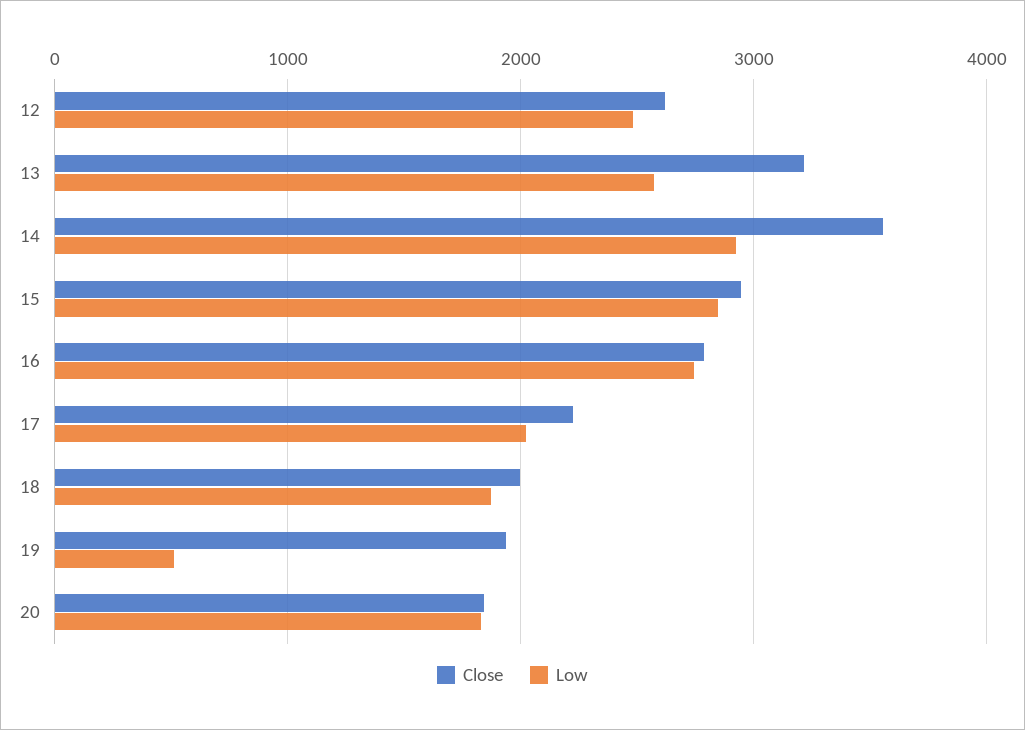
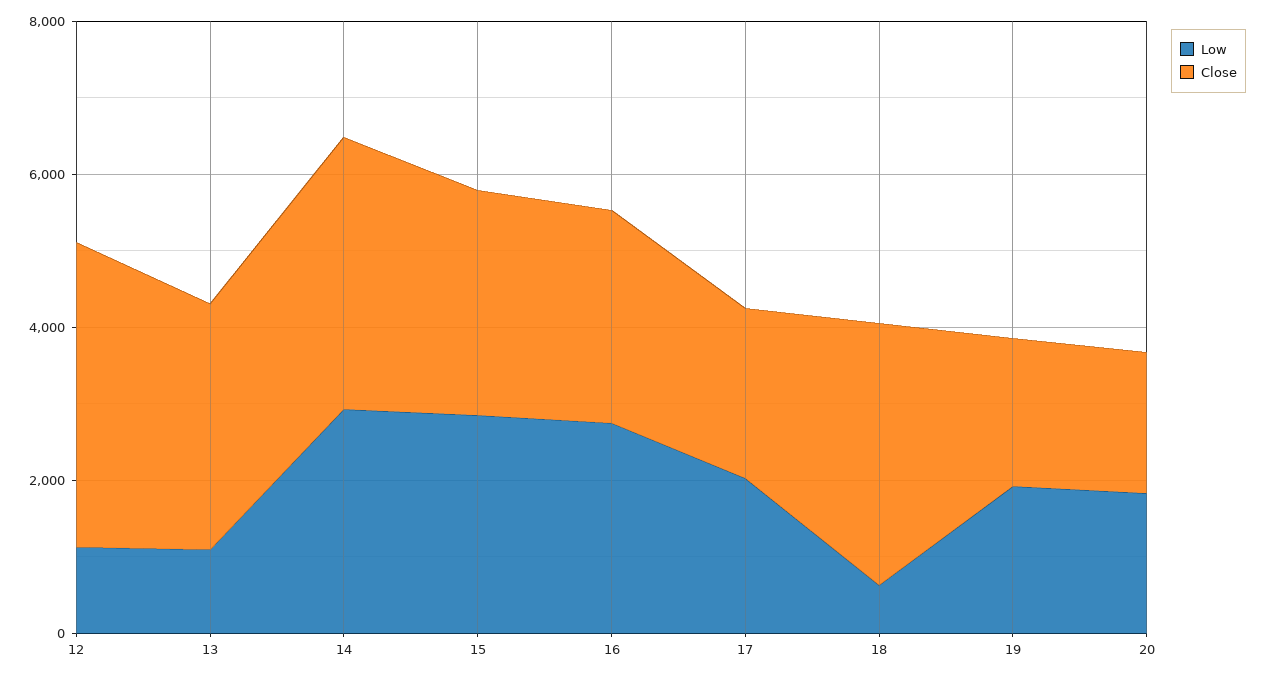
Close, 12: 2600 -> 4000
Low, 12: 2500 -> 1000
Low, 13: 2600 -> 1000
Close, 18: 2000 -> 3500
Low, 18: 1900 -> 500
Low, 19: 500 -> 2000

